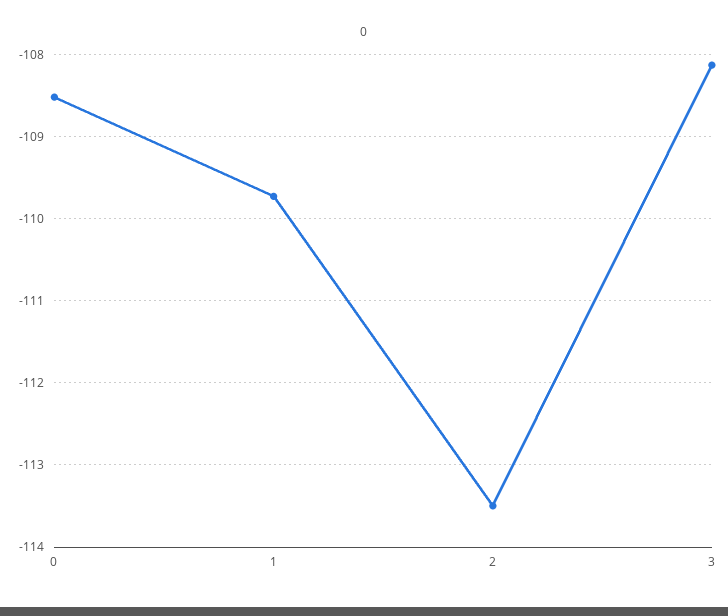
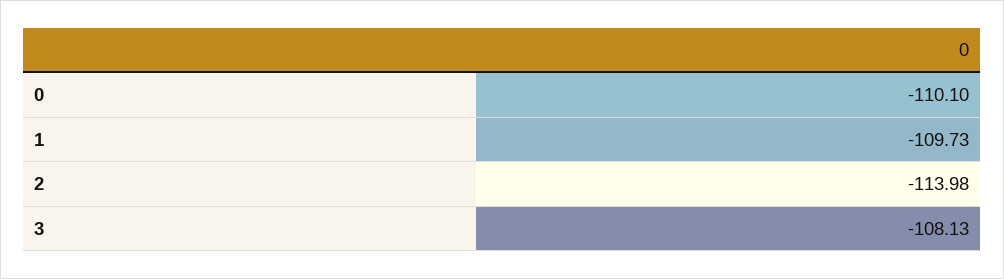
0: -108.5 -> -110.1
2: -113.5 -> -113.98

